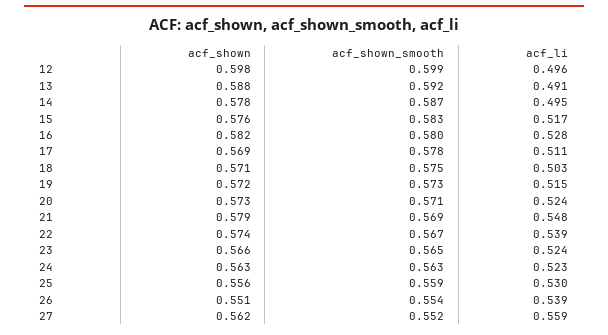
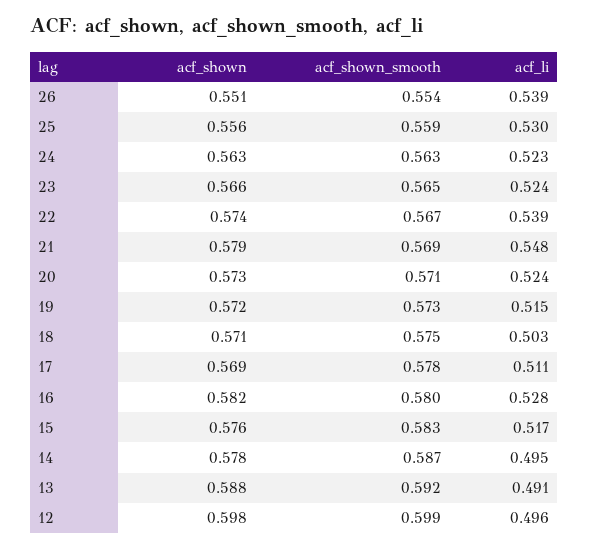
acf_shown, 27: 0.562 -> none
acf_shown_smooth, 27: 0.552 -> none
acf_li, 27: 0.559 -> none

